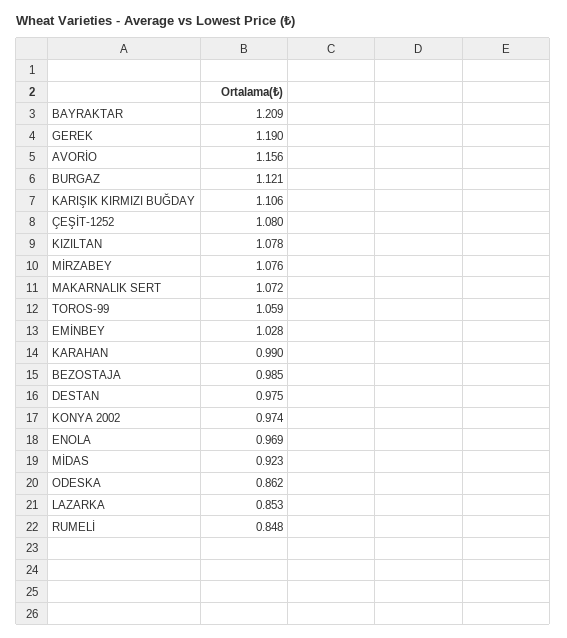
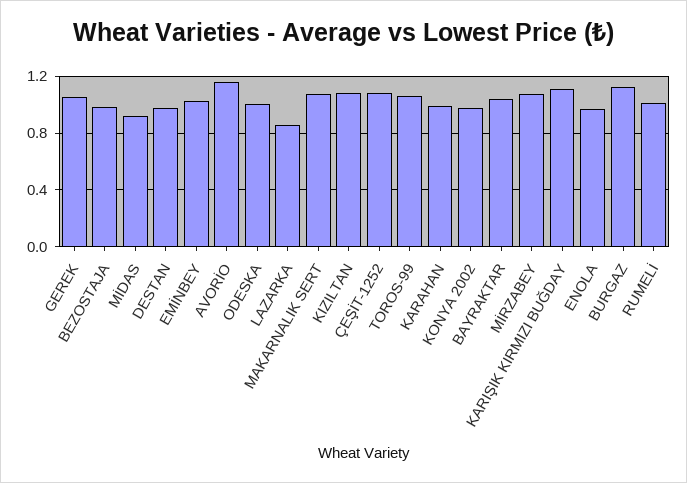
BAYRAKTAR: 1.209 -> 1.05
GEREK: 1.19 -> 1.05
ODESKA: 0.862 -> 1
RUMELİ: 0.848 -> 1

